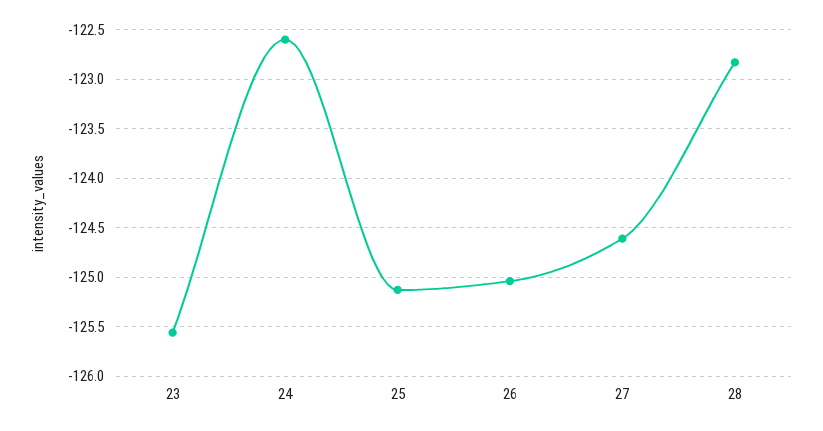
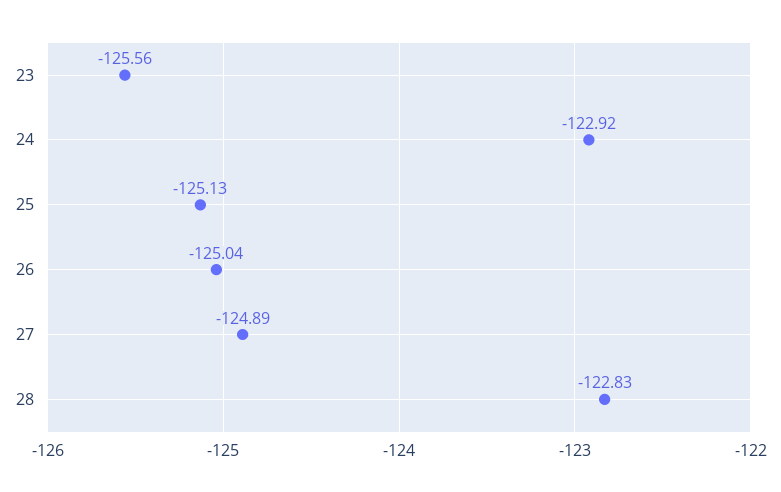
24: -122.6 -> -122.92
27: -124.6 -> -124.89

